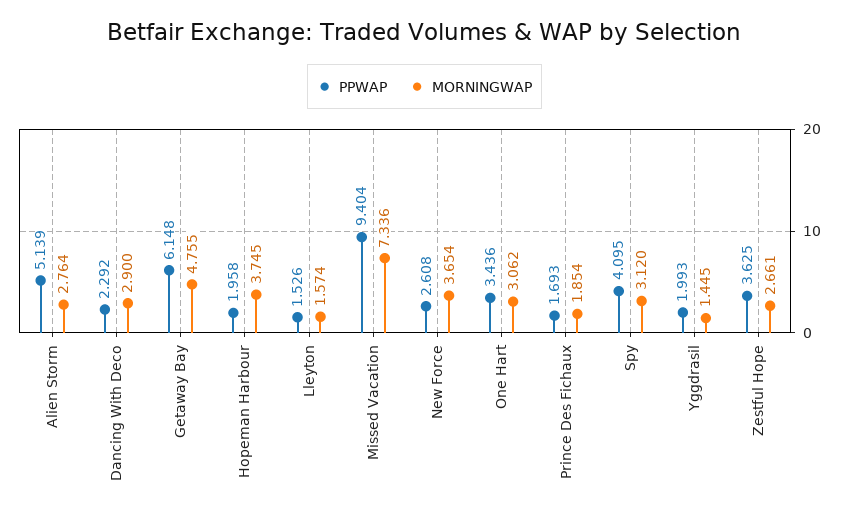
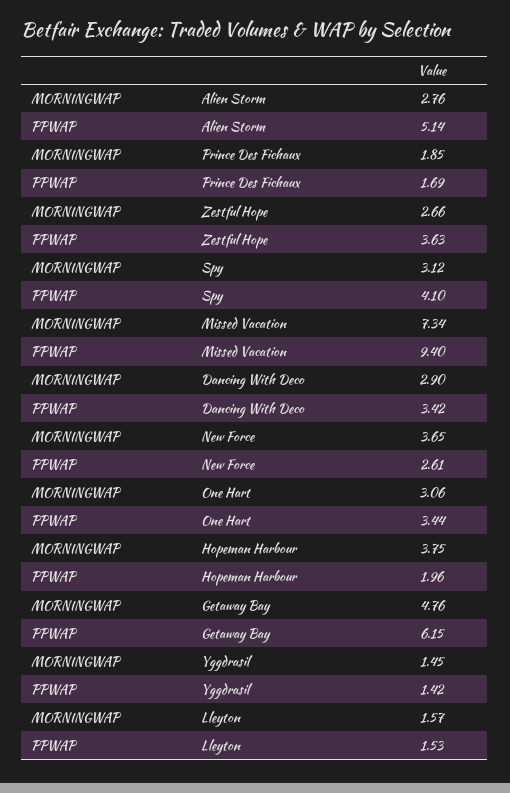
PPWAP, Dancing With Deco: 2.292 -> 3.42
PPWAP, Yggdrasil: 1.993 -> 1.42

